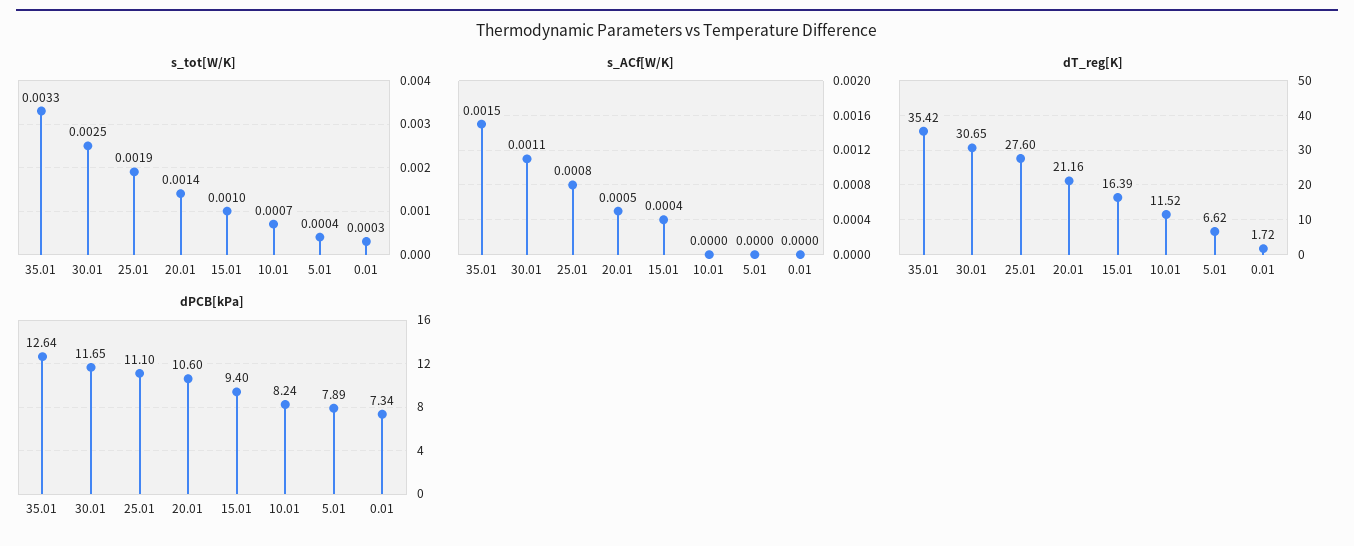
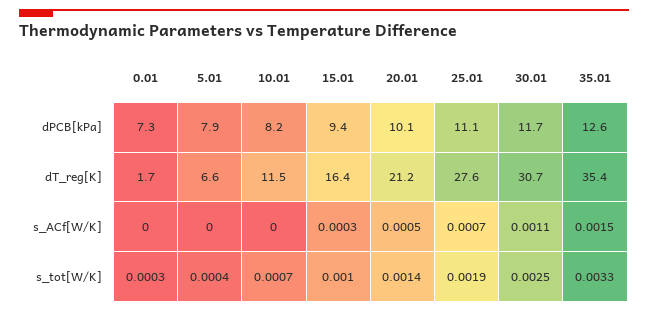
s_ACf[W/K], 25.01: 0.0008 -> 0.0007
s_ACf[W/K], 15.01: 0.0004 -> 0.0003
dPCB[kPa], 20.01: 10.6 -> 10.1

